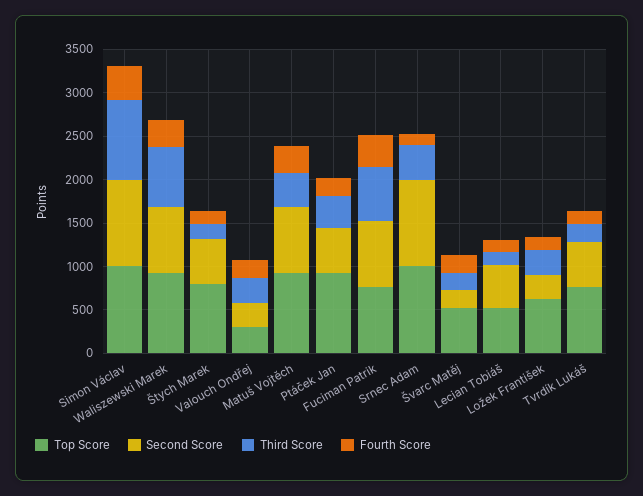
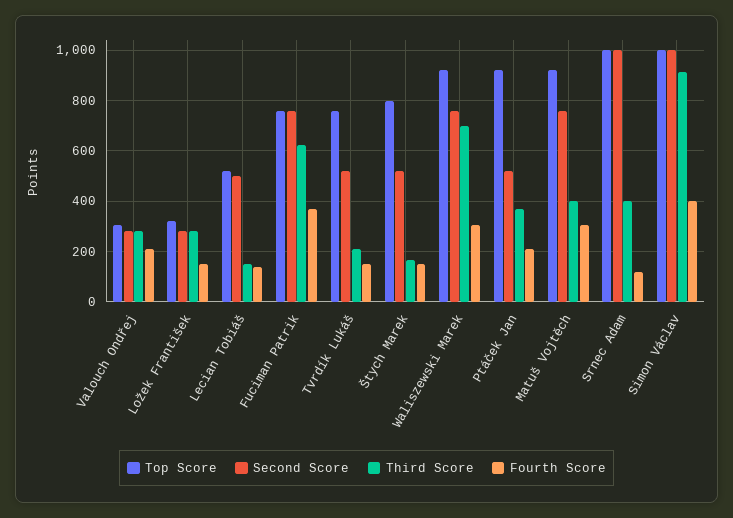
Top Score, Švarc Matěj: 500 -> none
Second Score, Švarc Matěj: 200 -> none
Third Score, Švarc Matěj: 200 -> none
Fourth Score, Švarc Matěj: 200 -> none
Top Score, Ložek František: 600 -> 325

